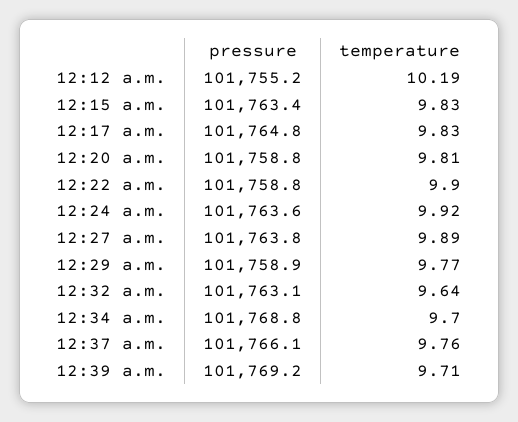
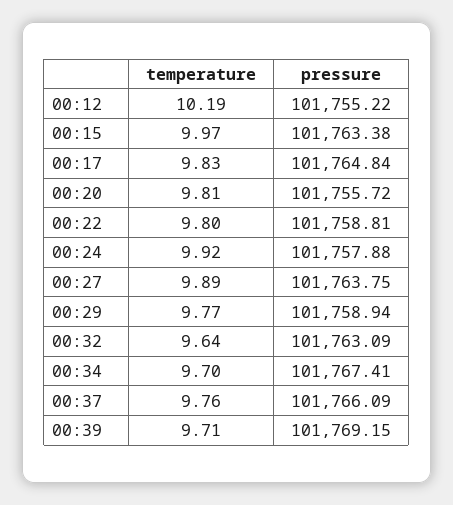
temperature, 12:15 a.m.: 9.83 -> 9.97
pressure, 12:20 a.m.: 101758.8 -> 101755.72
temperature, 12:22 a.m.: 9.9 -> 9.8
pressure, 12:24 a.m.: 101763.6 -> 101757.88
pressure, 12:34 a.m.: 101768.8 -> 101767.41

